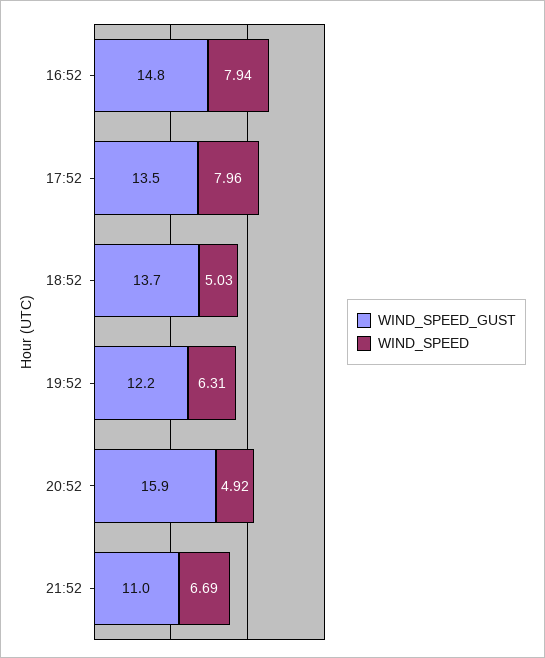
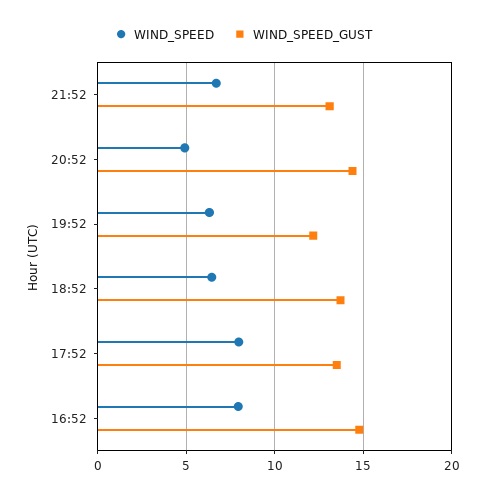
WIND_SPEED, 18:52: 5.03 -> 6.5
WIND_SPEED_GUST, 20:52: 15.9 -> 14.5
WIND_SPEED_GUST, 21:52: 11 -> 13

